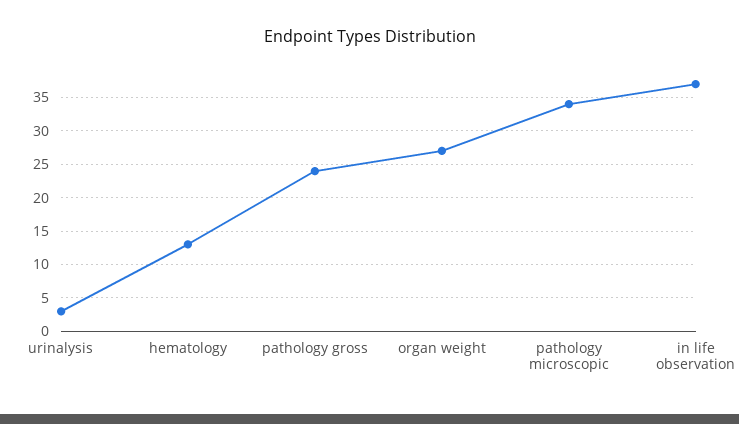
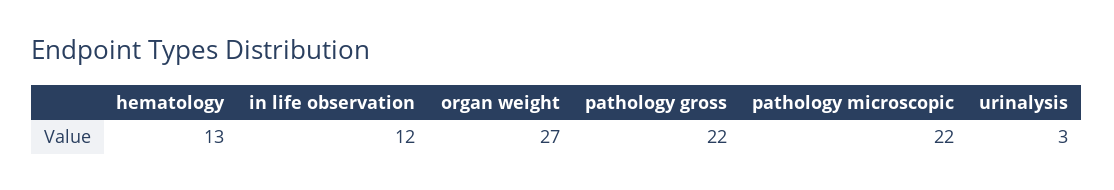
pathology gross: 24 -> 22
pathology microscopic: 34 -> 22
in life observation: 37 -> 12

